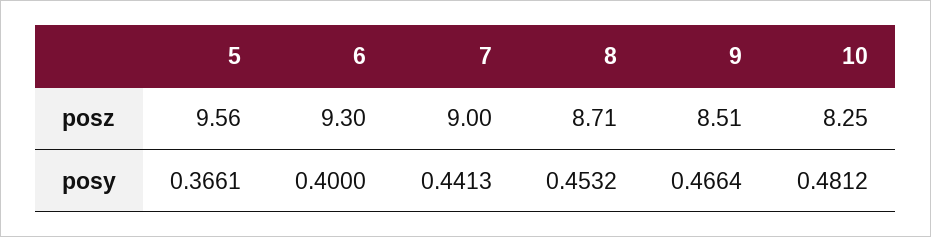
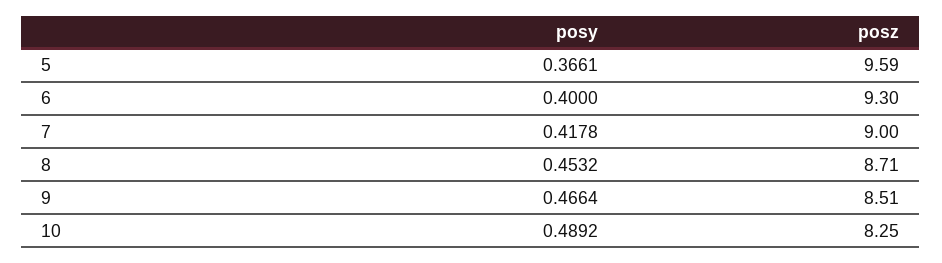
5, posz: 9.56 -> 9.59
7, posy: 0.4413 -> 0.4178
10, posy: 0.4812 -> 0.4892

